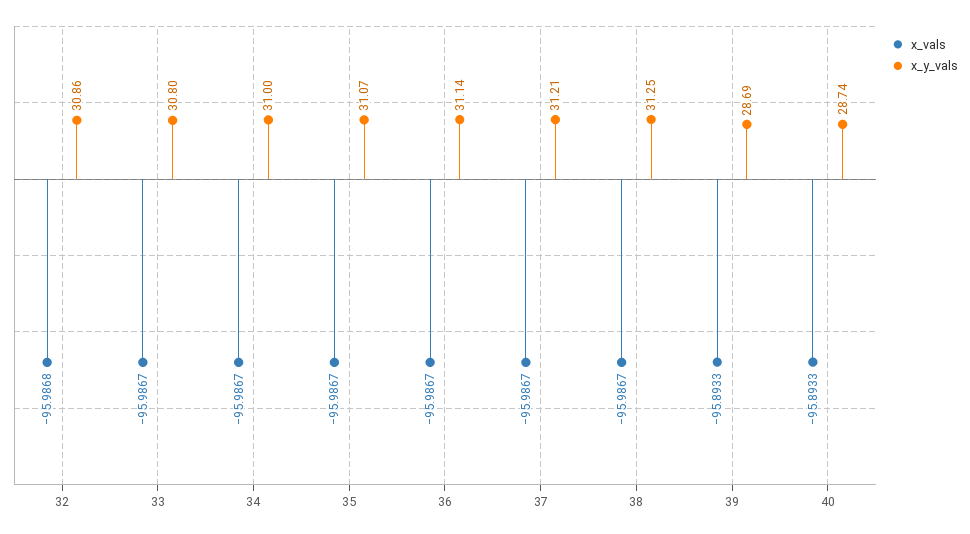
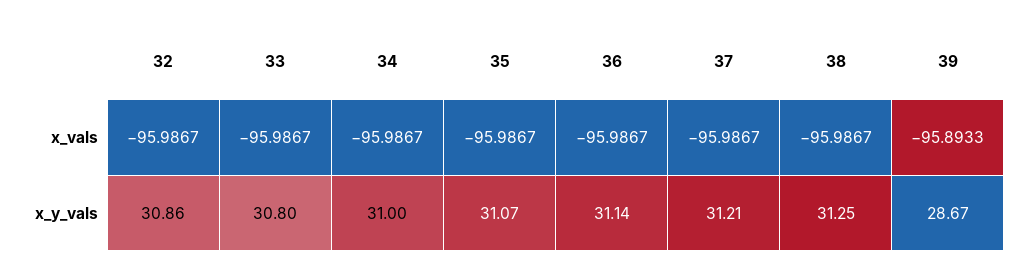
x_vals, 32: -95.9868 -> -95.9867
x_y_vals, 39: 28.69 -> 28.67
x_vals, 40: -95.8933 -> none
x_y_vals, 40: 28.74 -> none

